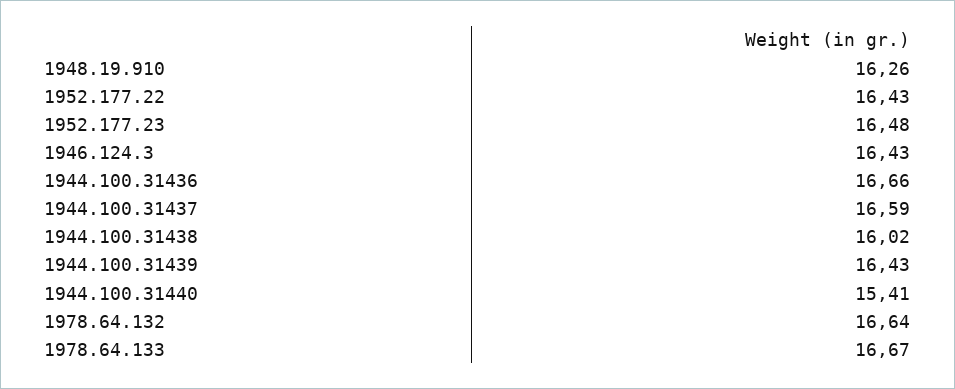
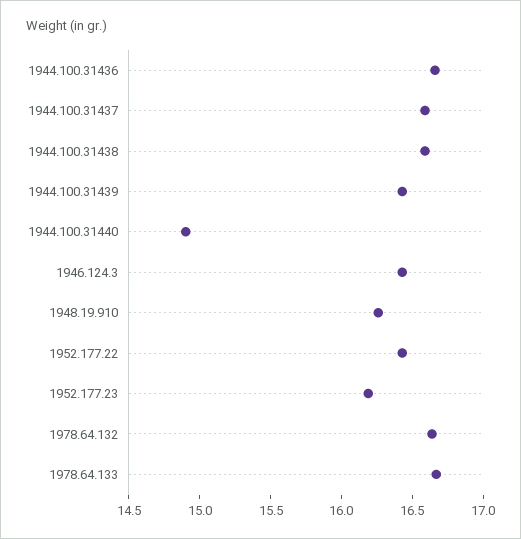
1952.177.23: 16.48 -> 16.2
1944.100.31438: 16.02 -> 16.6
1944.100.31440: 15.41 -> 14.9

